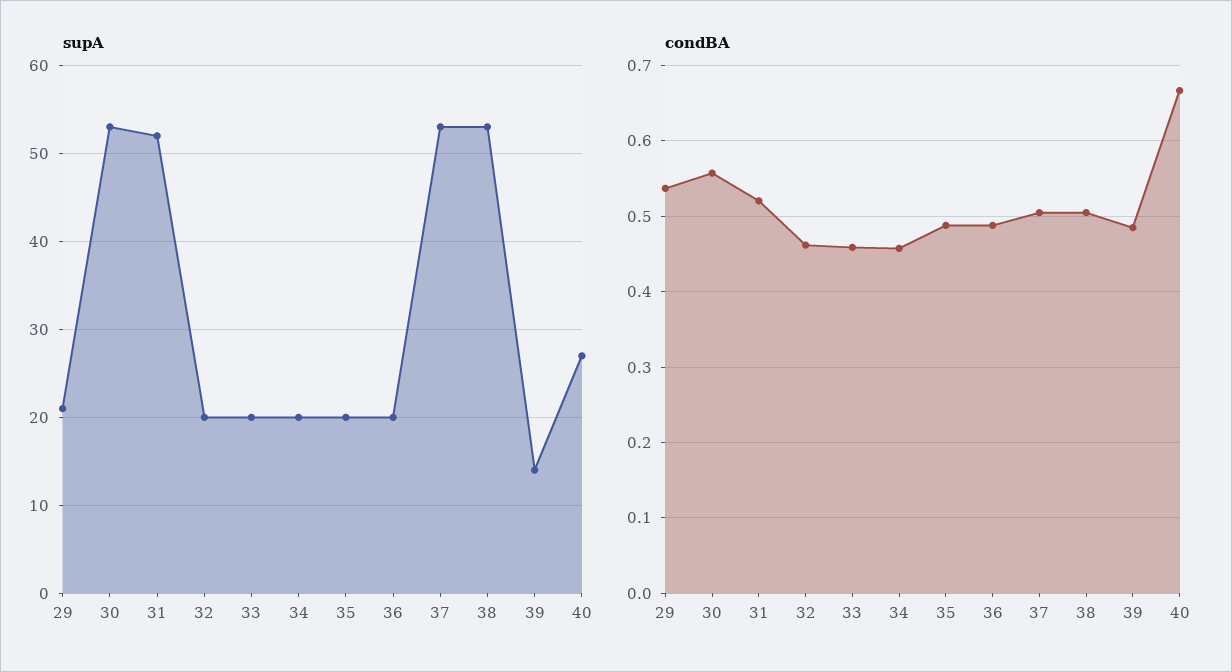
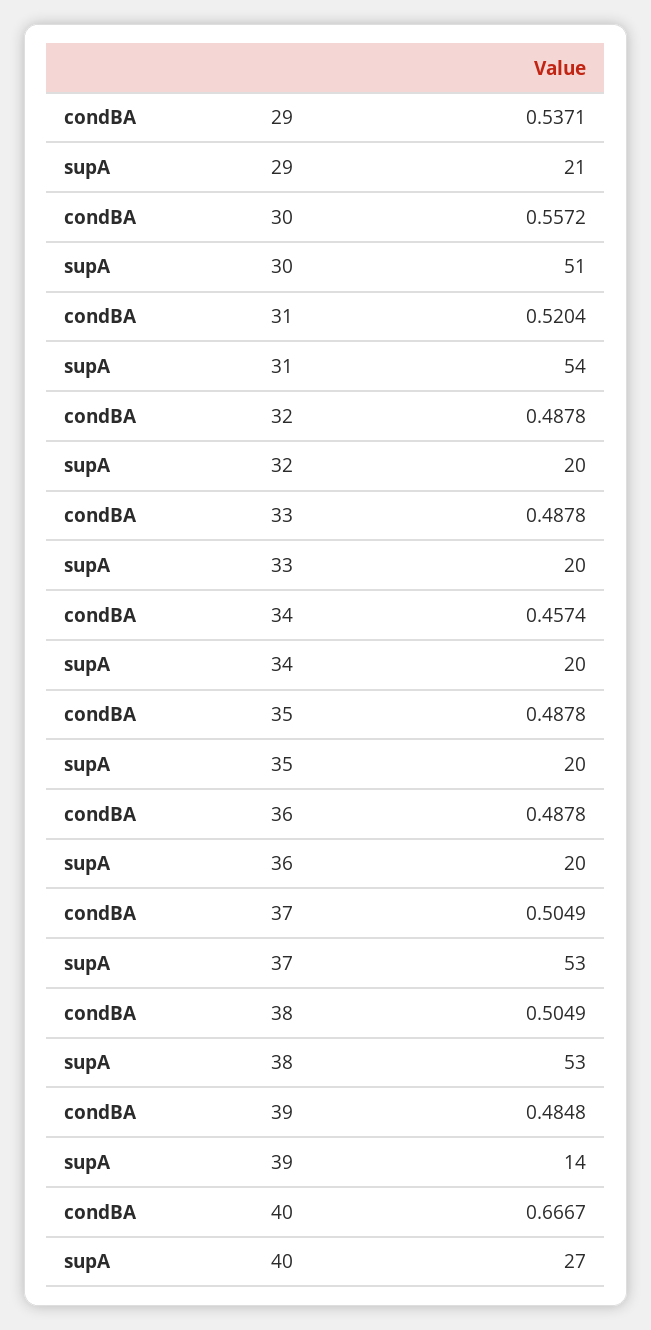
supA, 30: 53 -> 51
supA, 31: 52 -> 54
condBA, 32: 0.46 -> 0.4878
condBA, 33: 0.46 -> 0.4878

